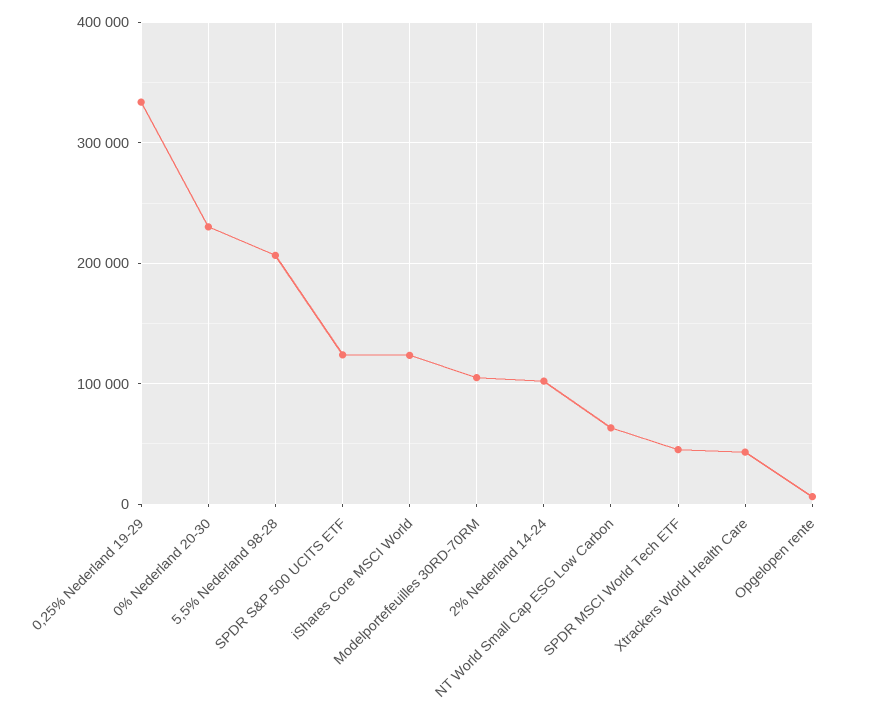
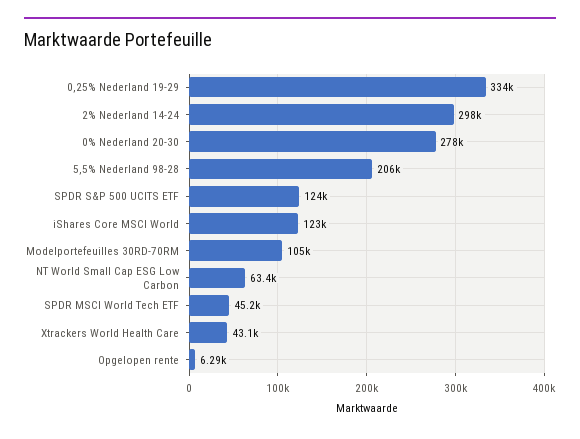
0% Nederland 20-30: 230000 -> 278000
2% Nederland 14-24: 100000 -> 298000

